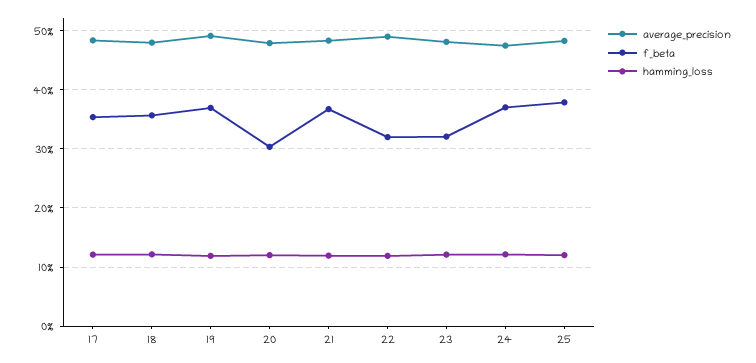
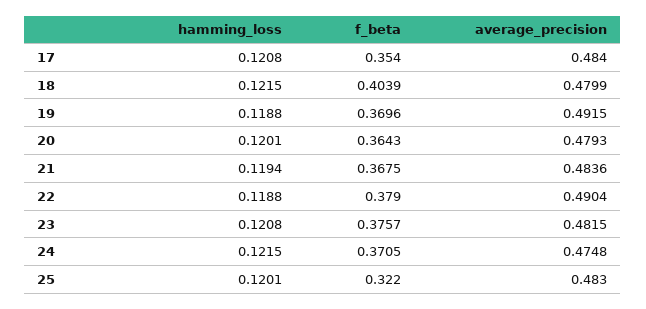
f_beta, 18: 0.36 -> 0.4039
f_beta, 20: 0.3 -> 0.3643
f_beta, 22: 0.32 -> 0.379
f_beta, 23: 0.32 -> 0.3757
f_beta, 25: 0.38 -> 0.322

